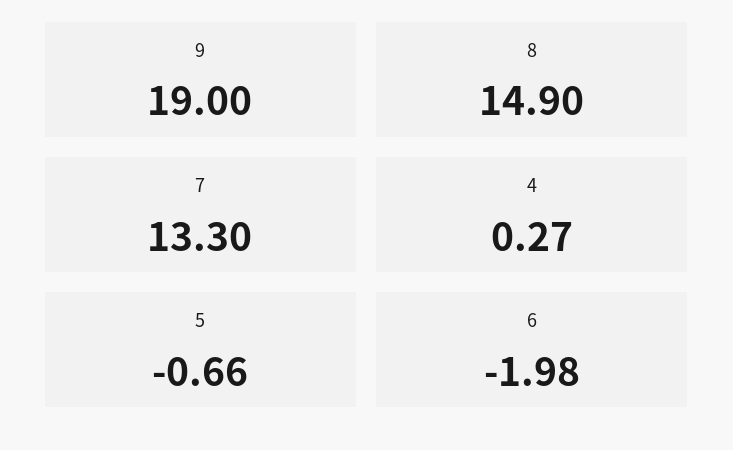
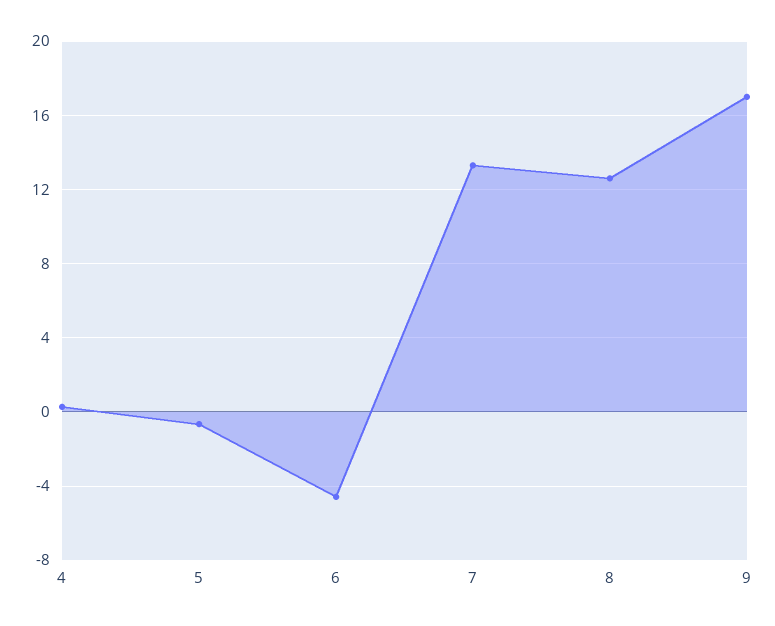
9: 19 -> 17
8: 14.9 -> 12.5
6: -1.98 -> -4.5

